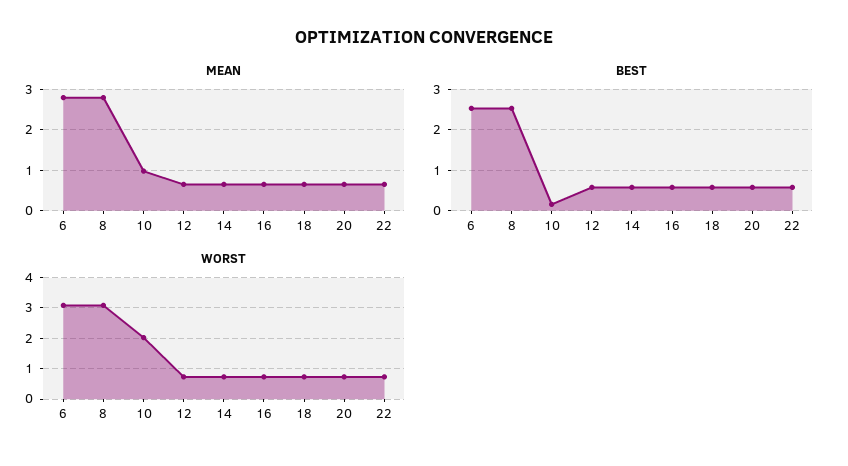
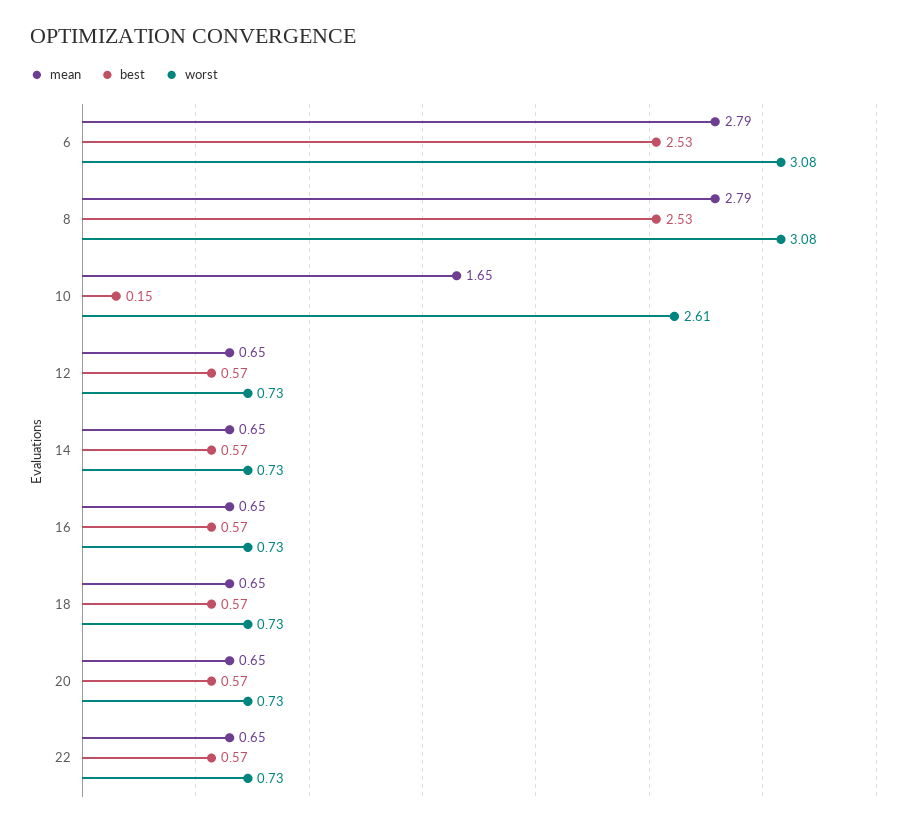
MEAN, 10: 1 -> 1.65
WORST, 10: 2 -> 2.61

